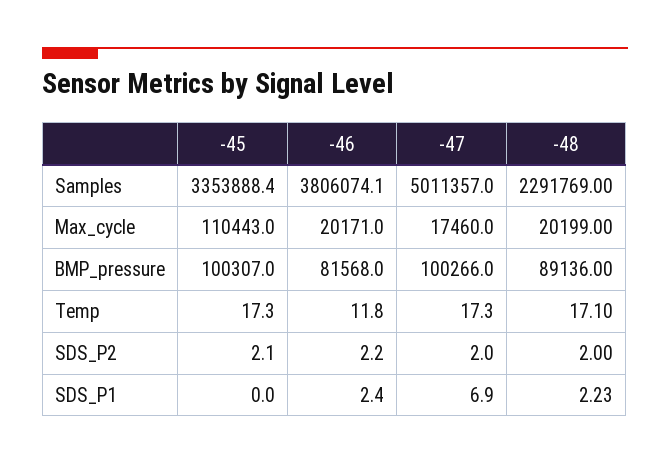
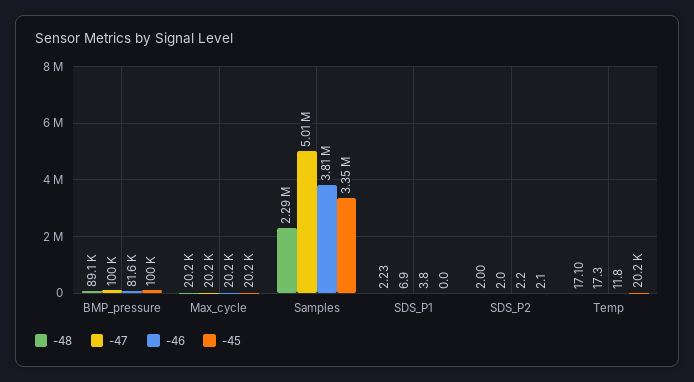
-45, Max_cycle: 110443 -> 20200
-47, Max_cycle: 17460 -> 20200
-45, Temp: 17.3 -> 20200
-46, SDS_P1: 2.4 -> 3.8

